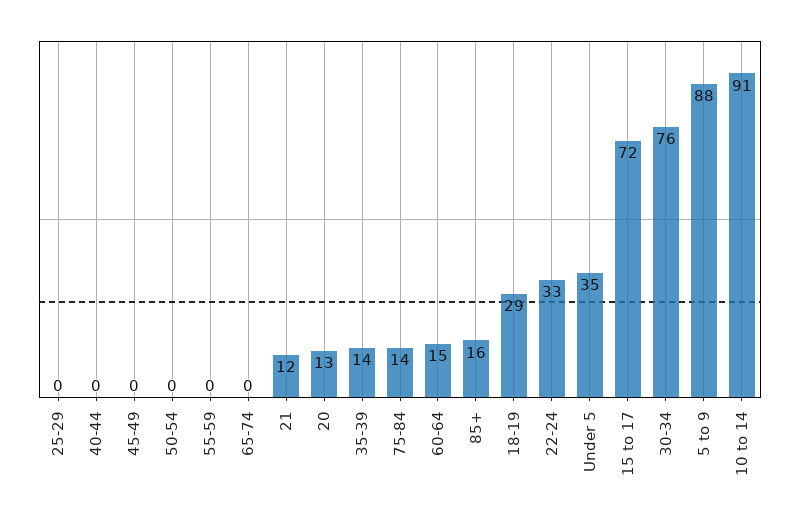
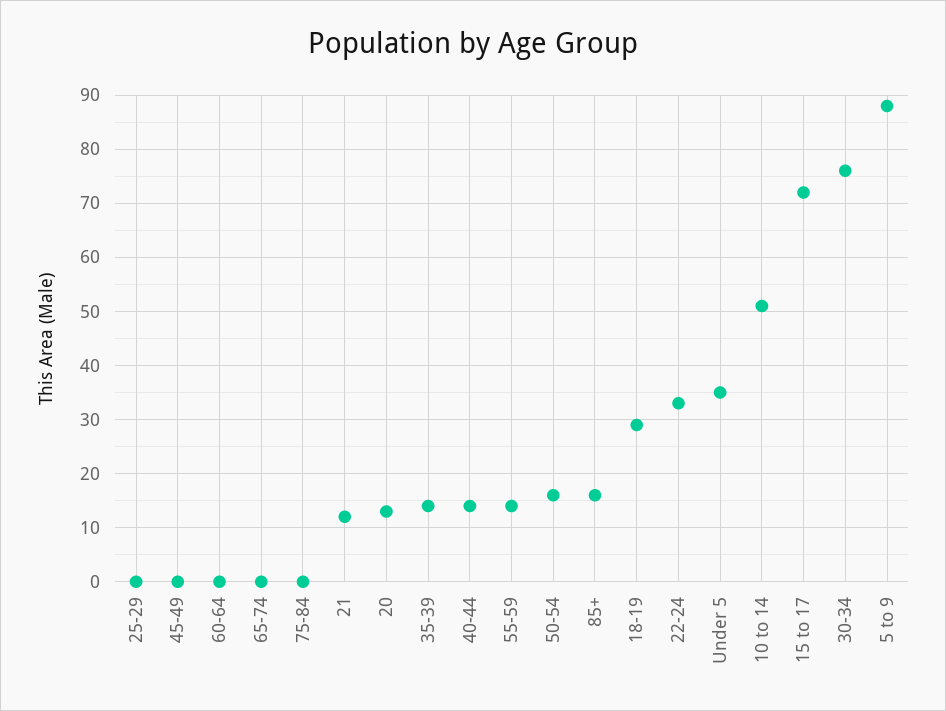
40-44: 0 -> 15
50-54: 0 -> 15
55-59: 0 -> 15
75-84: 14 -> 0
60-64: 15 -> 0
10 to 14: 91 -> 50

